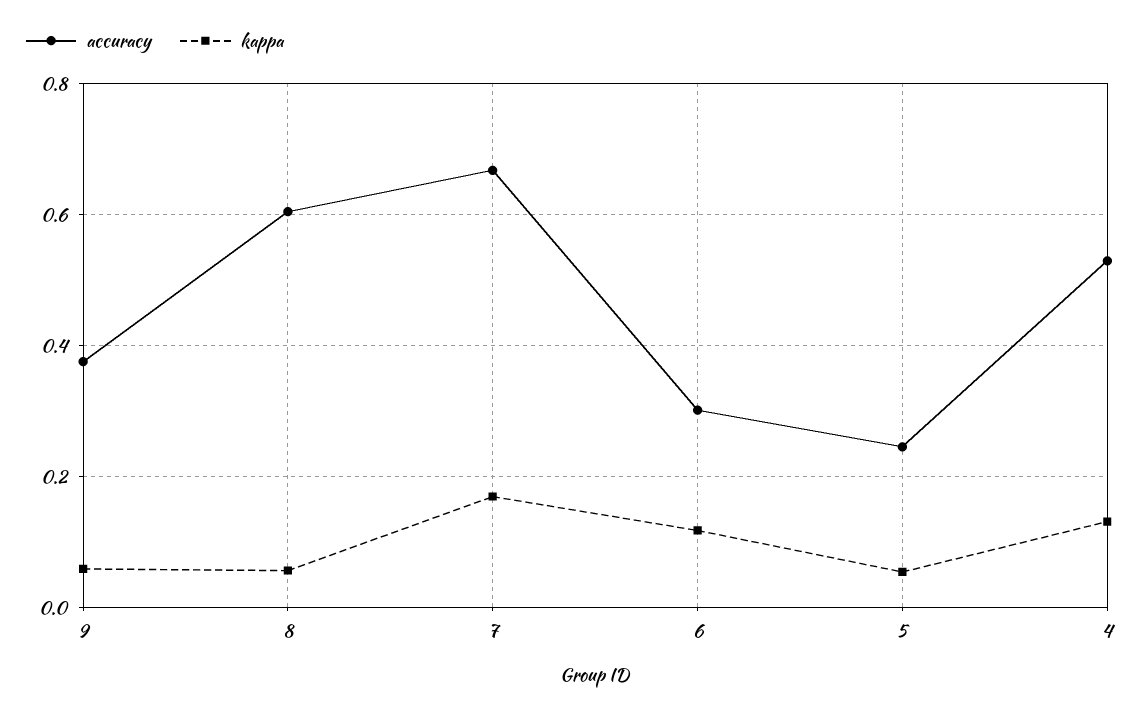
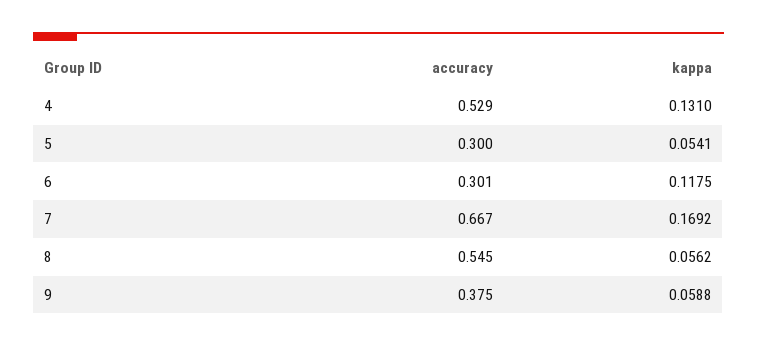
accuracy, 8: 0.6 -> 0.545
accuracy, 5: 0.24 -> 0.3

